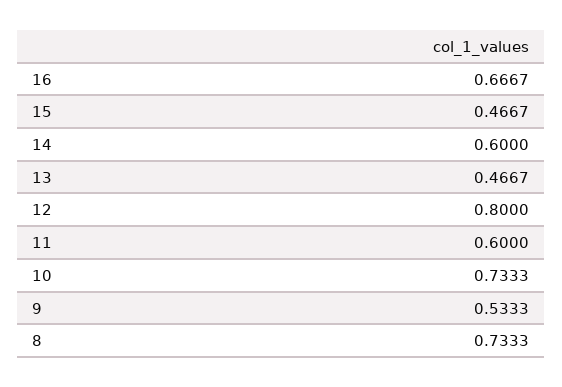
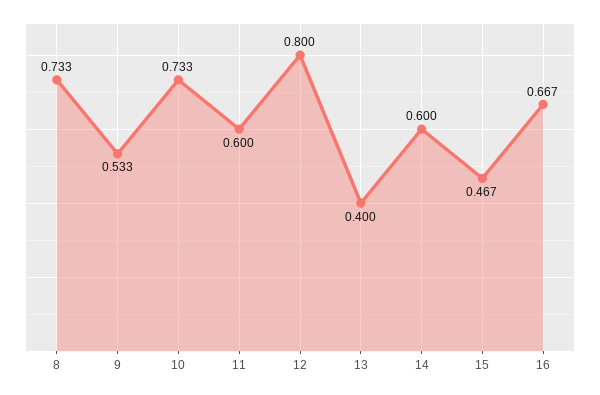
13: 0.4667 -> 0.4

